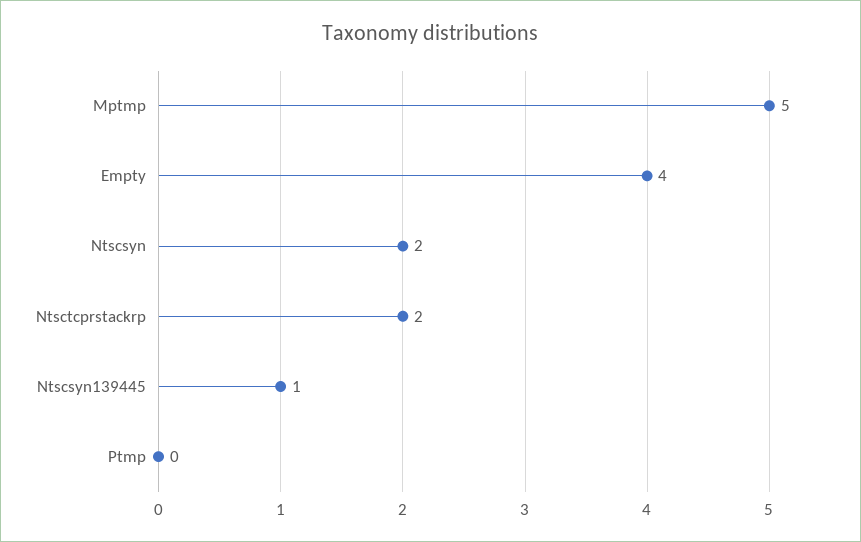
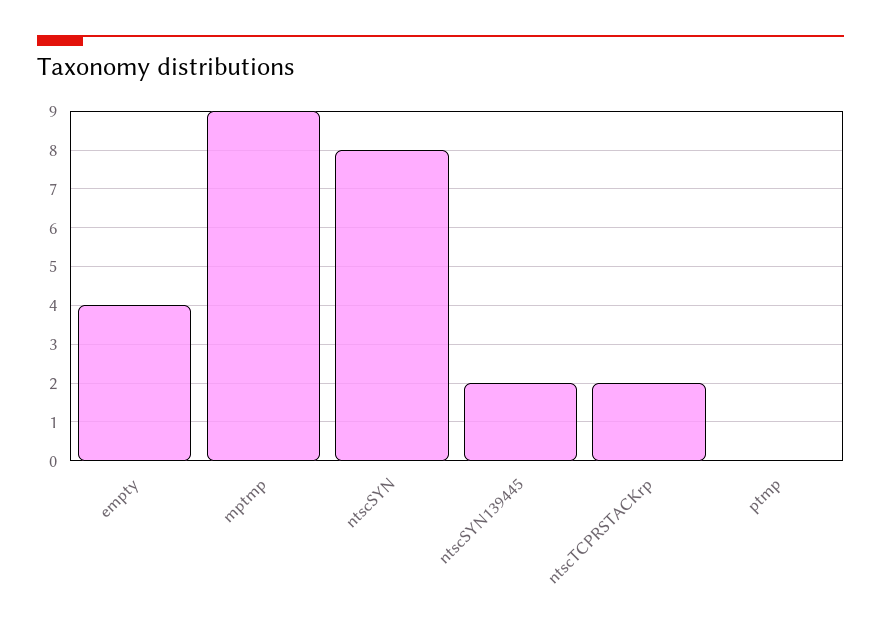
Mptmp: 5 -> 9
Ntscsyn: 2 -> 8
Ntscsyn139445: 1 -> 2

